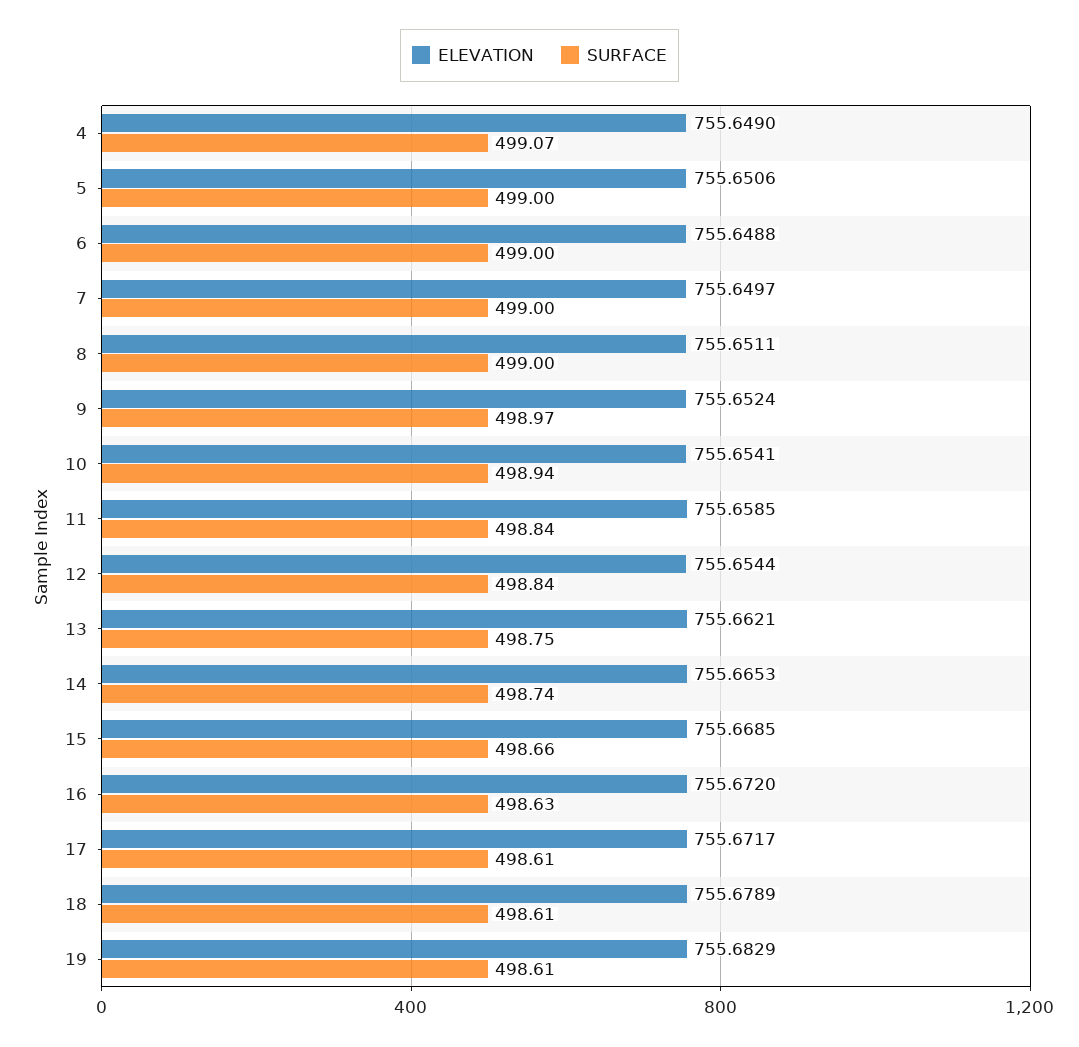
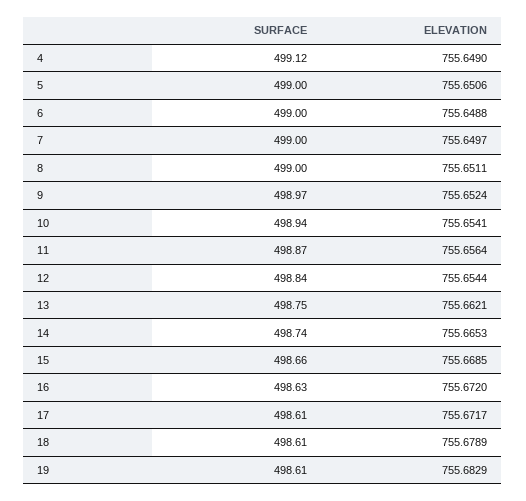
SURFACE, 4: 499.07 -> 499.12
ELEVATION, 11: 755.6585 -> 755.6564
SURFACE, 11: 498.84 -> 498.87

